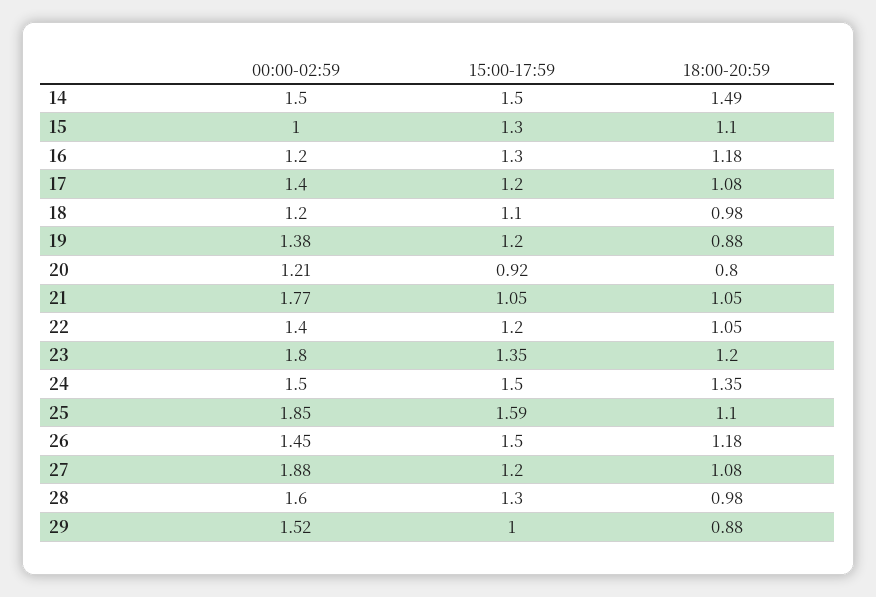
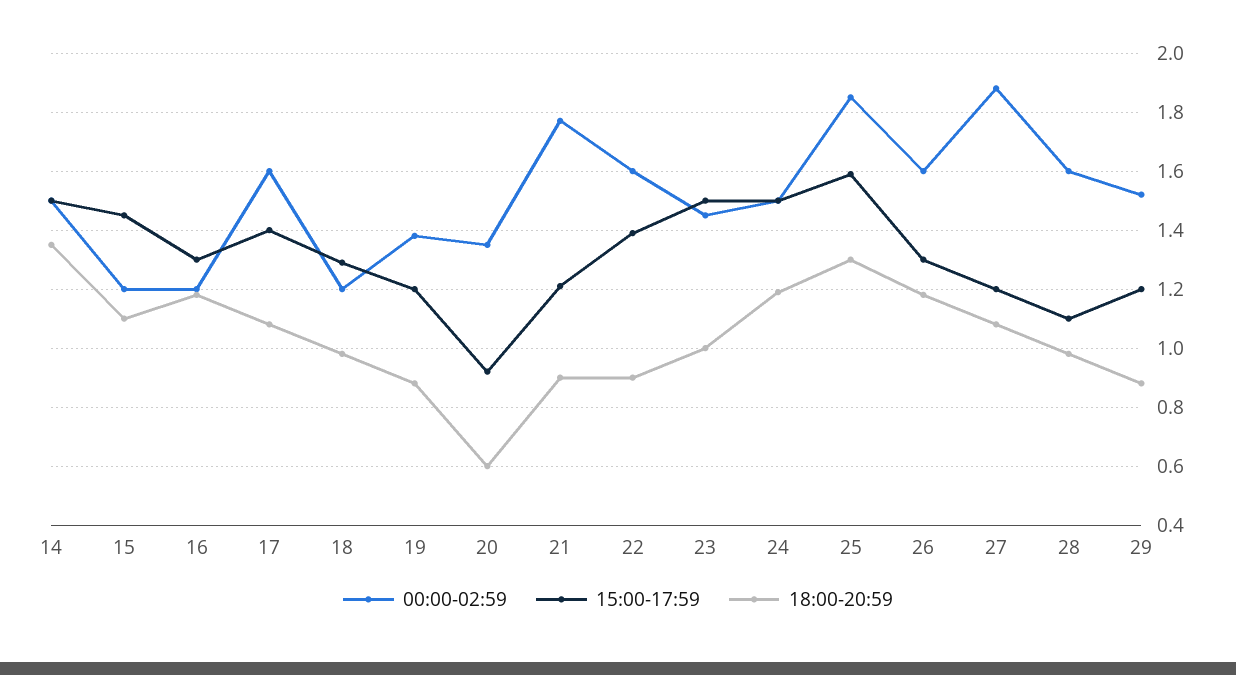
18:00-20:59, 14: 1.49 -> 1.35
00:00-02:59, 15: 1 -> 1.2
15:00-17:59, 15: 1.3 -> 1.45
00:00-02:59, 17: 1.4 -> 1.6
15:00-17:59, 17: 1.2 -> 1.4
15:00-17:59, 18: 1.1 -> 1.3
00:00-02:59, 20: 1.21 -> 1.35
18:00-20:59, 20: 0.8 -> 0.6
15:00-17:59, 21: 1.05 -> 1.2
18:00-20:59, 21: 1.05 -> 0.9
00:00-02:59, 22: 1.4 -> 1.6
15:00-17:59, 22: 1.2 -> 1.4
18:00-20:59, 22: 1.05 -> 0.9
00:00-02:59, 23: 1.8 -> 1.45
15:00-17:59, 23: 1.35 -> 1.5
18:00-20:59, 23: 1.2 -> 1
18:00-20:59, 24: 1.35 -> 1.2
18:00-20:59, 25: 1.1 -> 1.3
00:00-02:59, 26: 1.45 -> 1.6
15:00-17:59, 26: 1.5 -> 1.3
15:00-17:59, 28: 1.3 -> 1.1
15:00-17:59, 29: 1 -> 1.2

